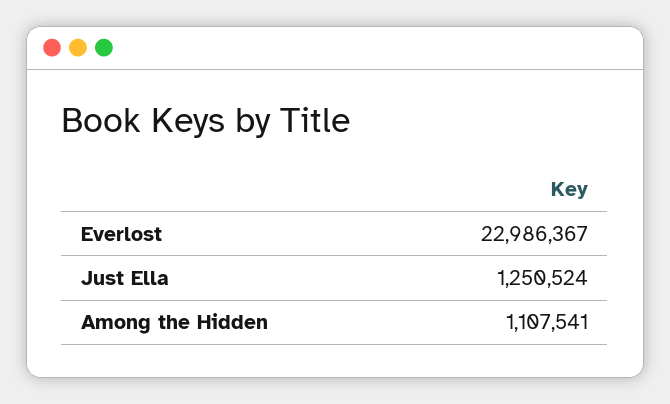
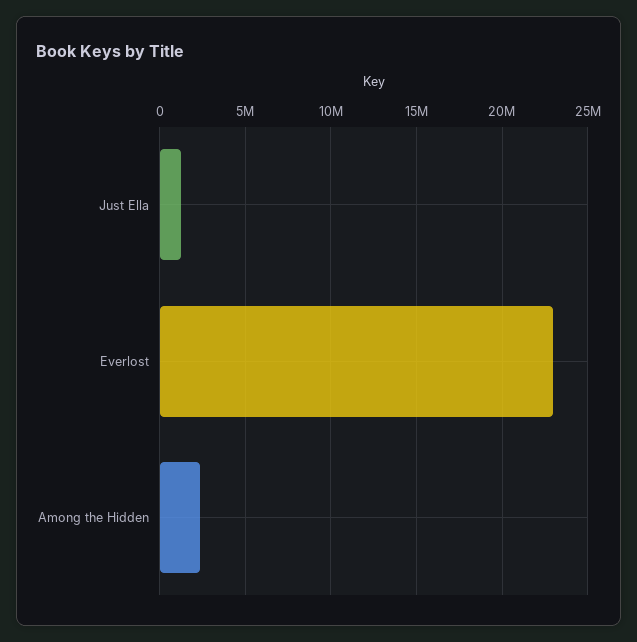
Among the Hidden: 1107541 -> 2500000

